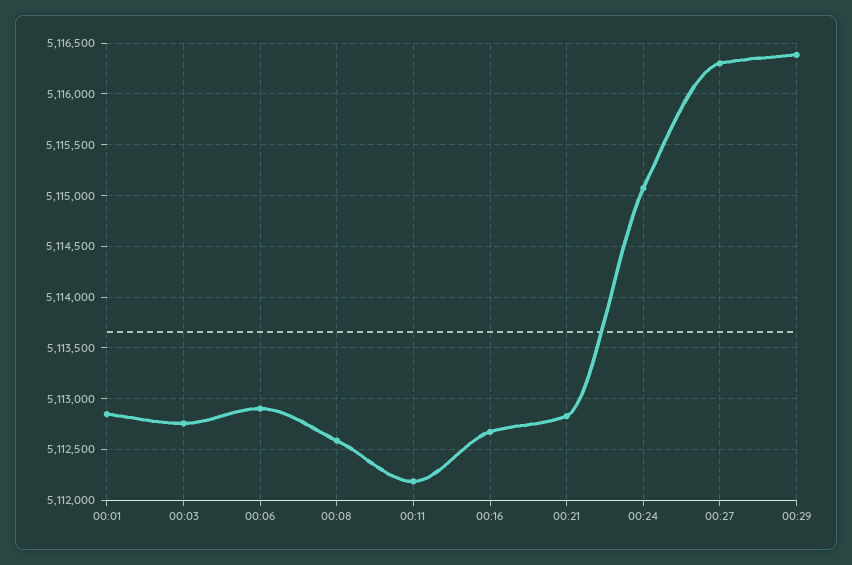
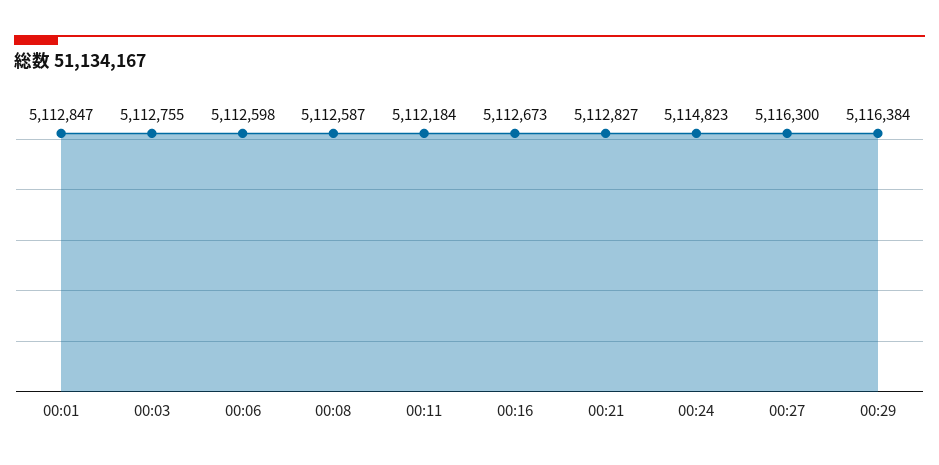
00:06: 5112900 -> 5112598
00:24: 5115100 -> 5114823

